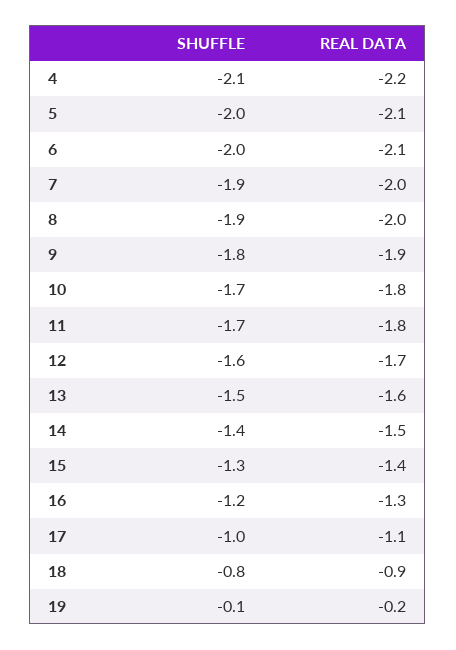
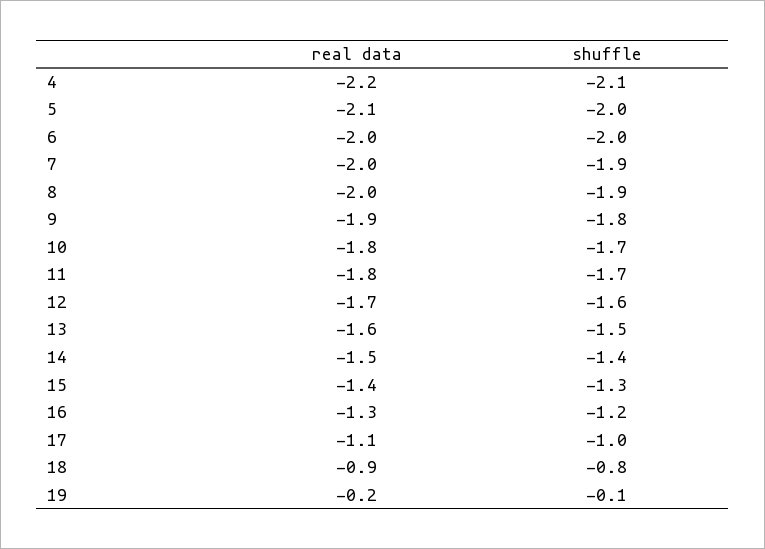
REAL DATA, 6: -2.1 -> -2

